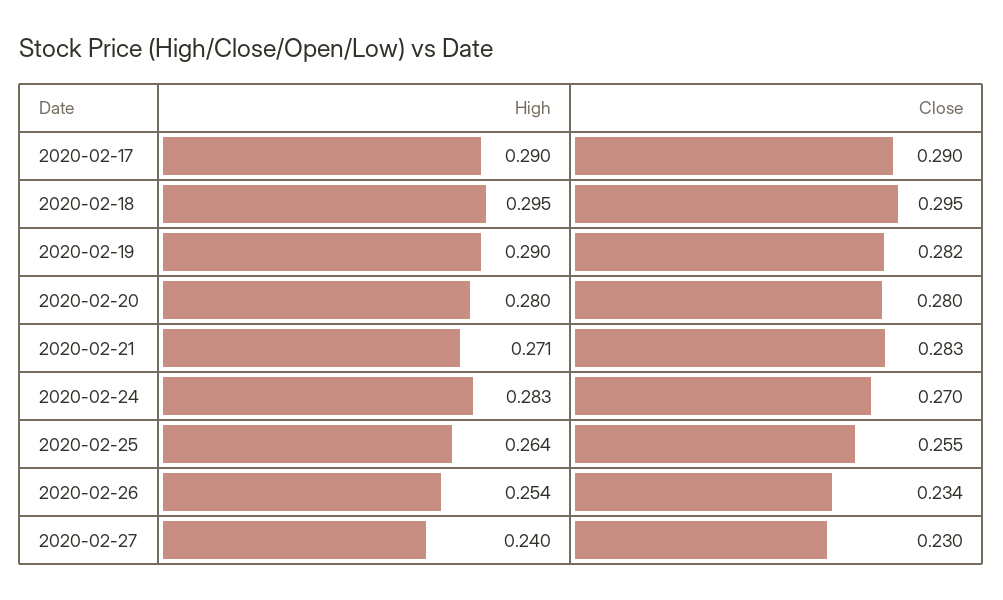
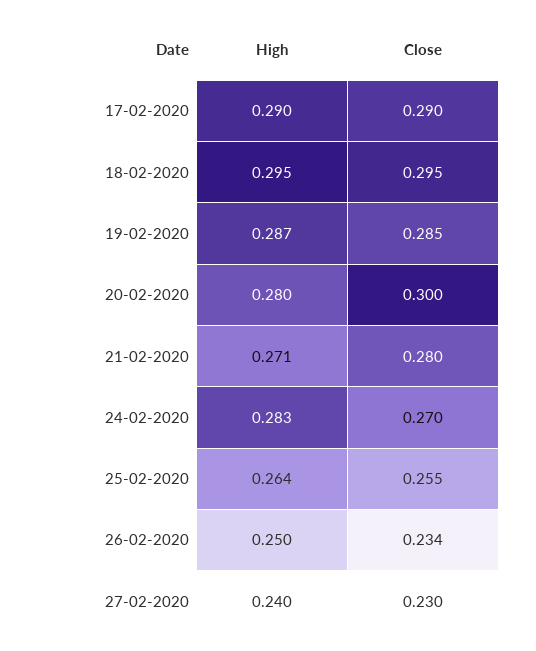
High, 2020-02-19: 0.29 -> 0.287
Close, 2020-02-19: 0.282 -> 0.285
Close, 2020-02-20: 0.28 -> 0.3
Close, 2020-02-21: 0.283 -> 0.28
High, 2020-02-26: 0.254 -> 0.25

